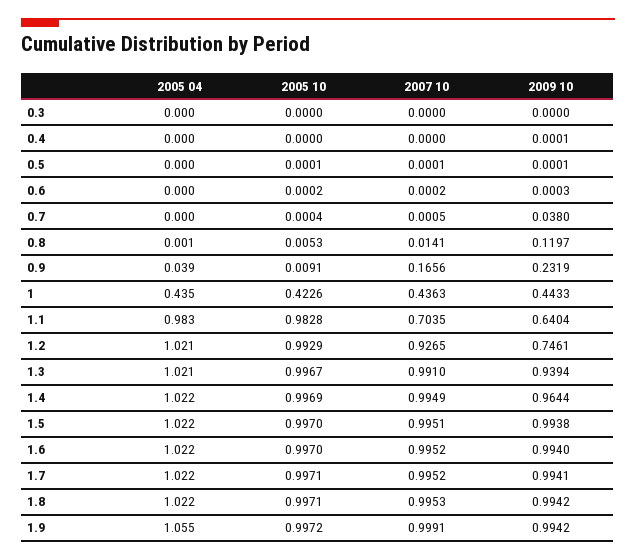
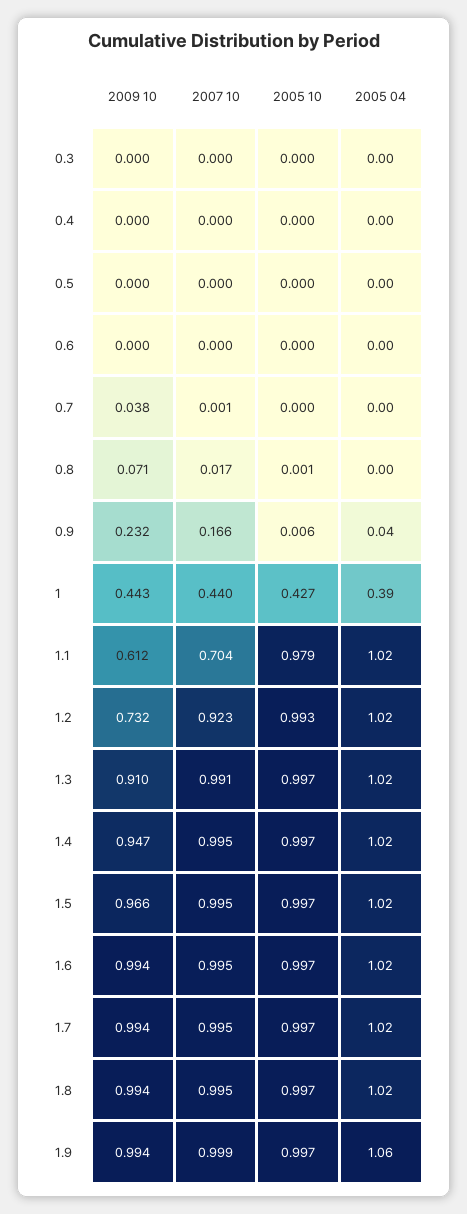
2005 10, 0.8: 0.0053 -> 0.001
2007 10, 0.8: 0.0141 -> 0.017
2009 10, 0.8: 0.1197 -> 0.071
2005 10, 0.9: 0.0091 -> 0.006
2005 04, 1: 0.435 -> 0.39
2005 10, 1: 0.4226 -> 0.427
2007 10, 1: 0.4363 -> 0.44
2005 04, 1.1: 0.983 -> 1.02
2005 10, 1.1: 0.9828 -> 0.979
2009 10, 1.1: 0.6404 -> 0.612
2007 10, 1.2: 0.9265 -> 0.923
2009 10, 1.2: 0.7461 -> 0.732
2009 10, 1.3: 0.9394 -> 0.91
2009 10, 1.4: 0.9644 -> 0.947
2009 10, 1.5: 0.9938 -> 0.966

